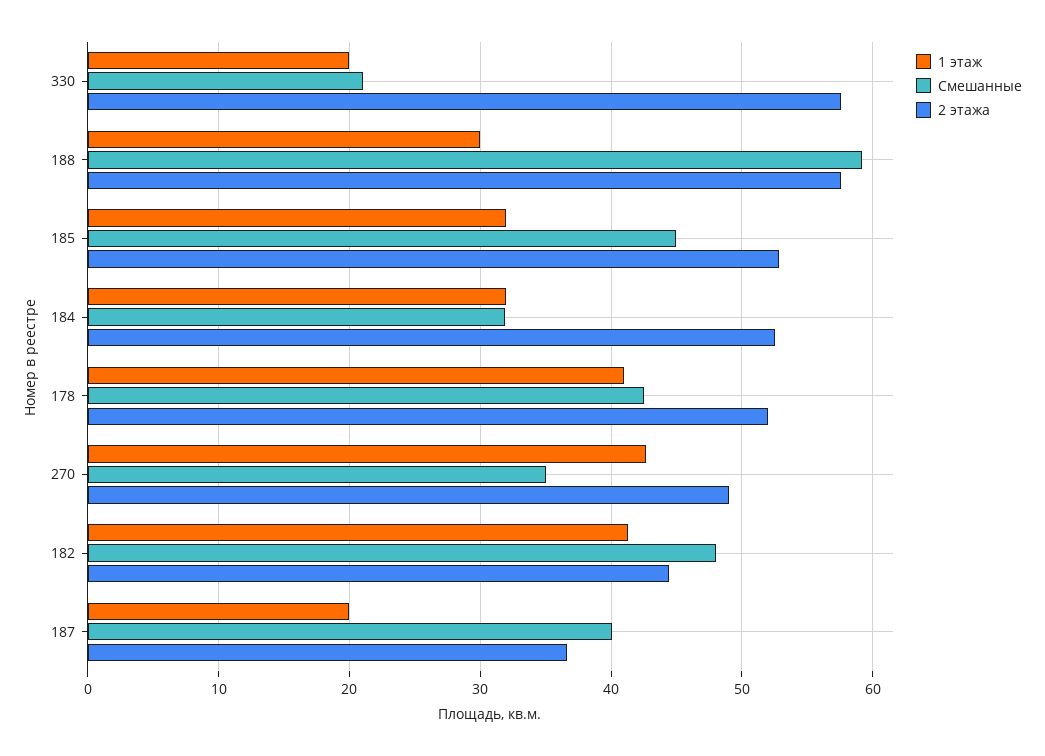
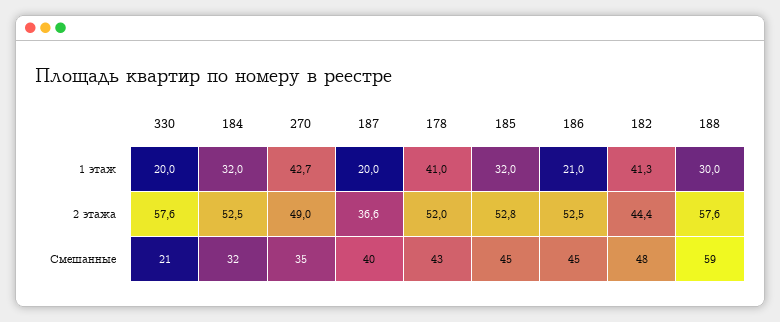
1 этаж, 186: none -> 21
2 этажа, 186: none -> 52.5
Смешанные, 186: none -> 45

